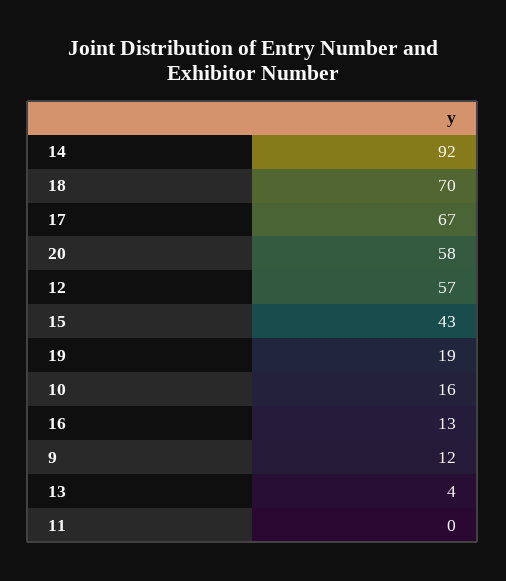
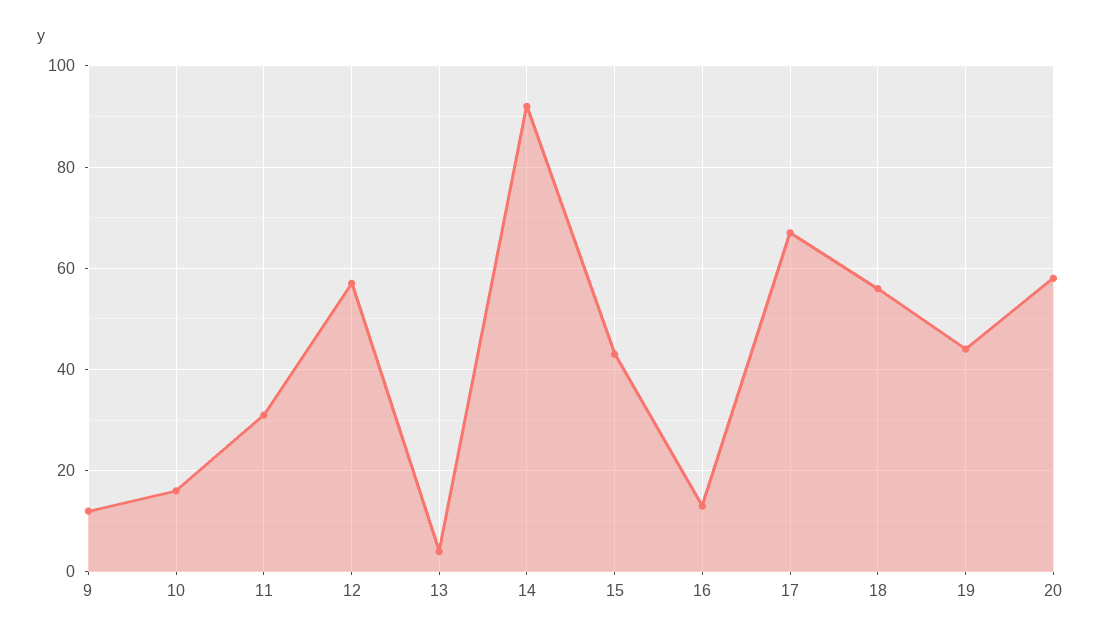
18: 70 -> 55
19: 19 -> 45
11: 0 -> 30

